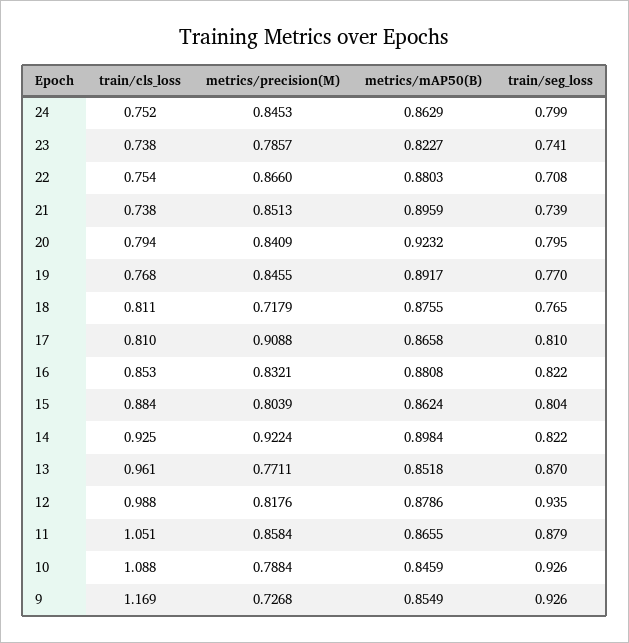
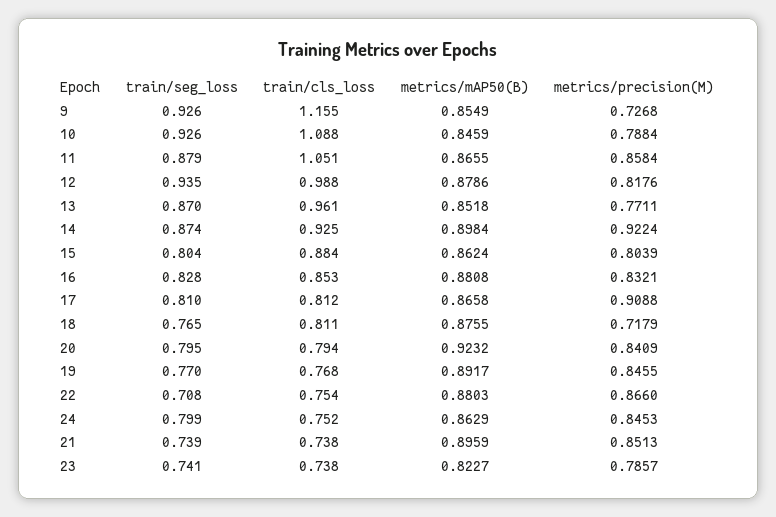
train/cls_loss, 17: 0.81 -> 0.812
train/seg_loss, 16: 0.822 -> 0.828
train/seg_loss, 14: 0.822 -> 0.874
train/cls_loss, 9: 1.169 -> 1.155

